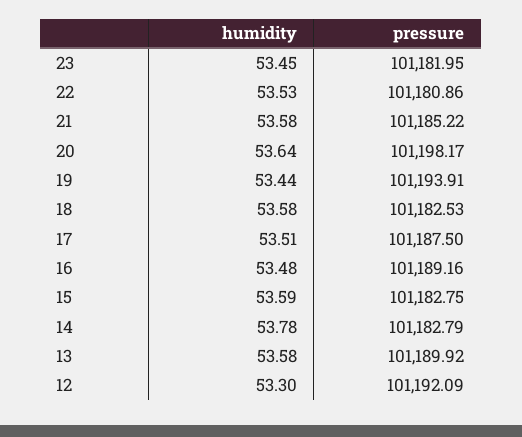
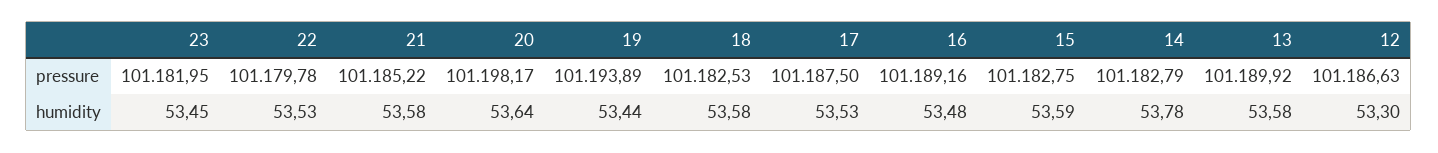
pressure, 22: 101180.86 -> 101179.78
pressure, 19: 101193.91 -> 101193.89
humidity, 17: 53.51 -> 53.53
pressure, 12: 101192.09 -> 101186.63

